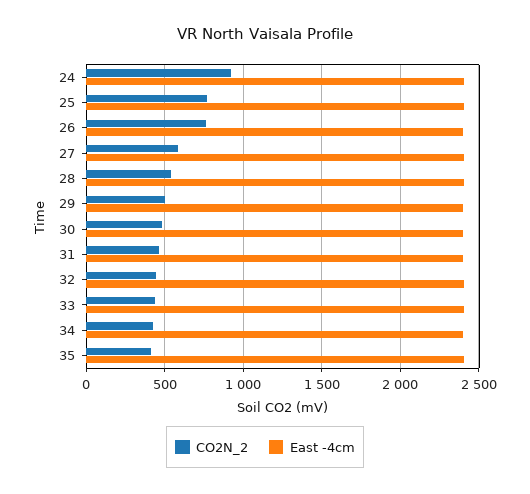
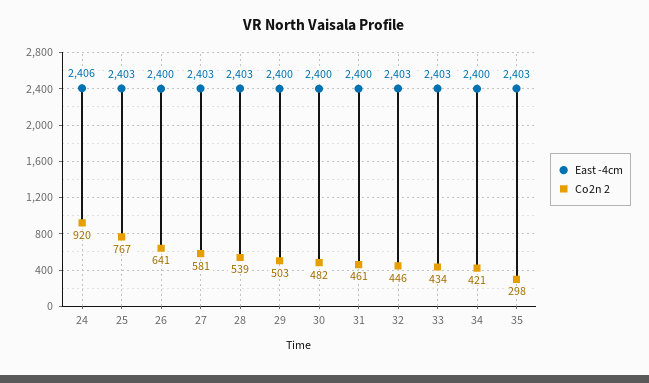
CO2N_2, 26: 750 -> 641
CO2N_2, 35: 400 -> 298

